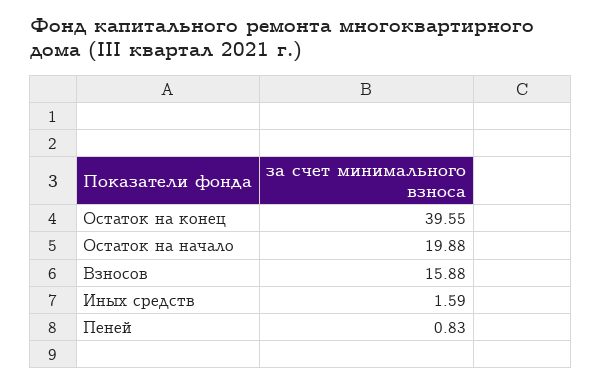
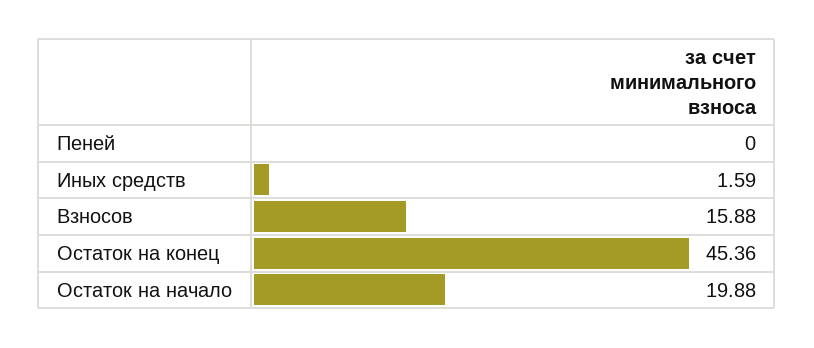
Остаток на конец: 39.55 -> 45.36
Пеней: 0.83 -> 0

